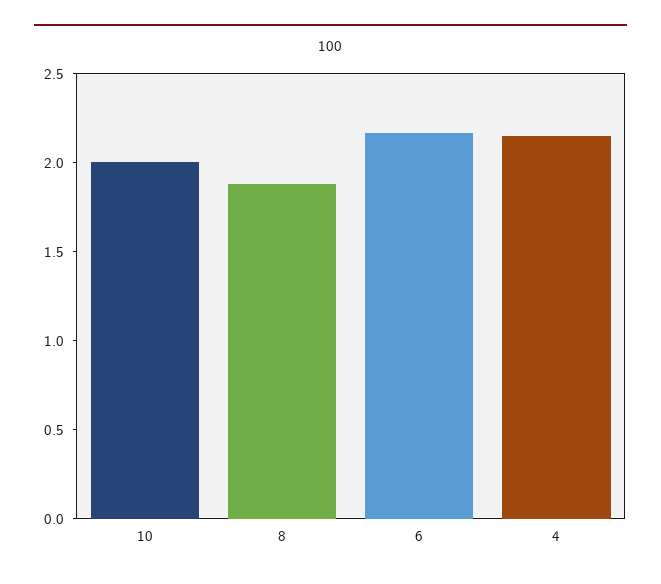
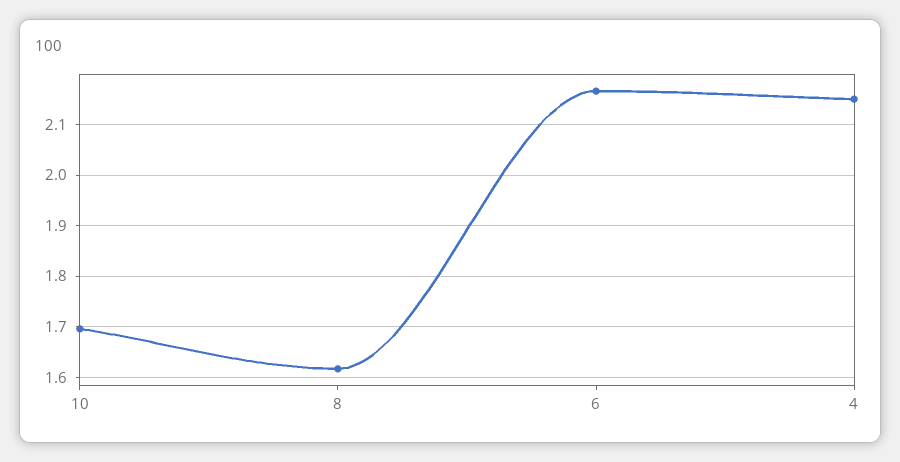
10: 2 -> 1.7
8: 1.9 -> 1.62

